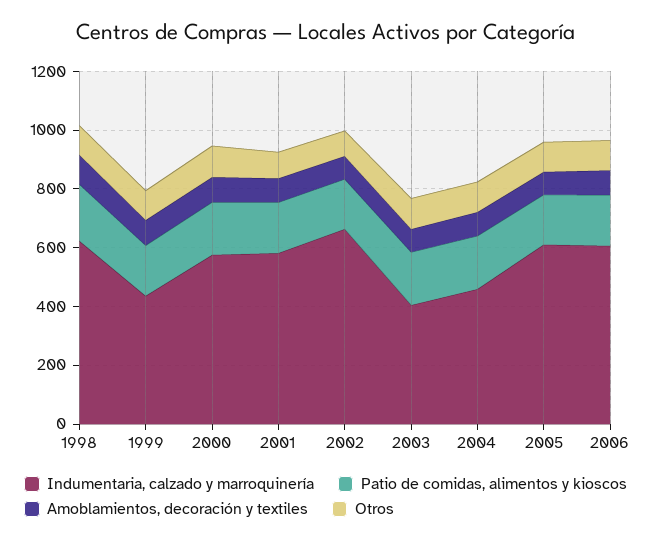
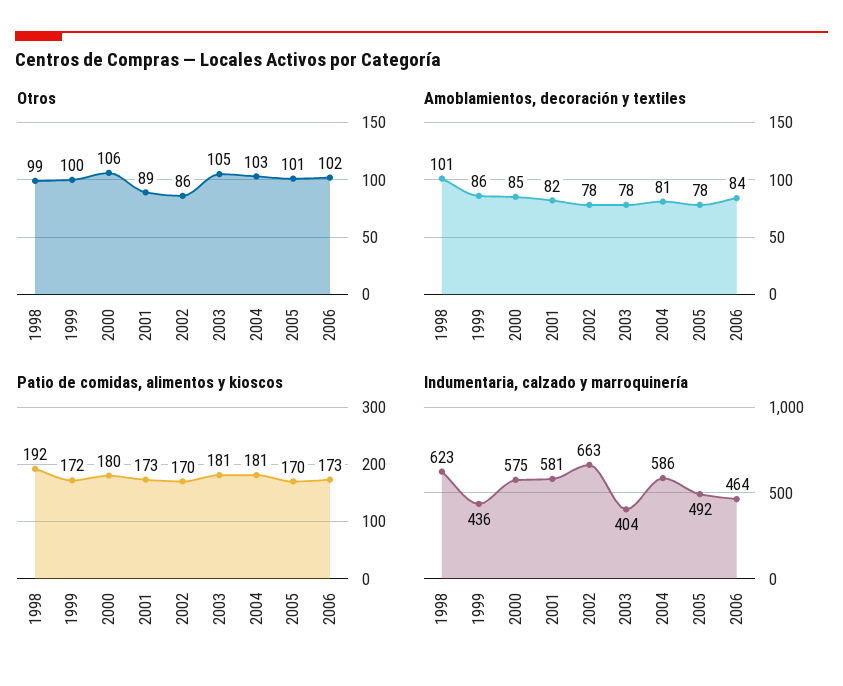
Indumentaria, calzado y marroquinería, 2004: 450 -> 586
Indumentaria, calzado y marroquinería, 2005: 600 -> 492
Indumentaria, calzado y marroquinería, 2006: 600 -> 464

